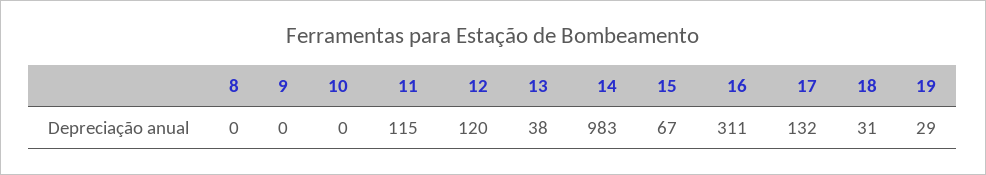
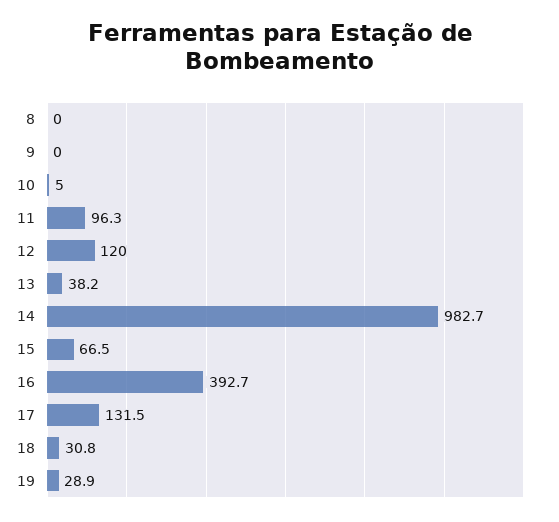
10: 0 -> 5
11: 115 -> 96.3
16: 311 -> 392.7

